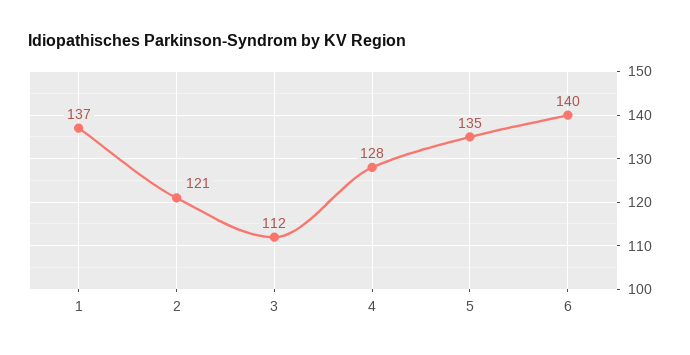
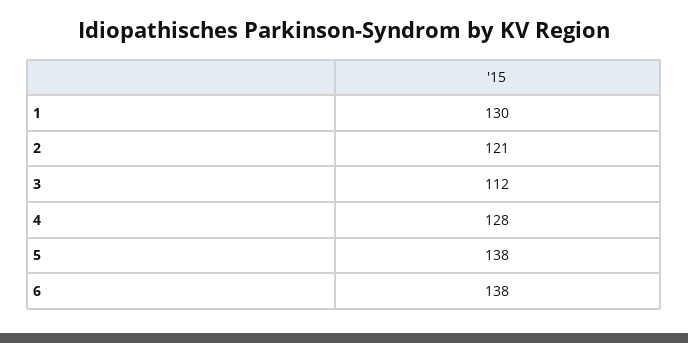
1: 137 -> 130
5: 135 -> 138
6: 140 -> 138

